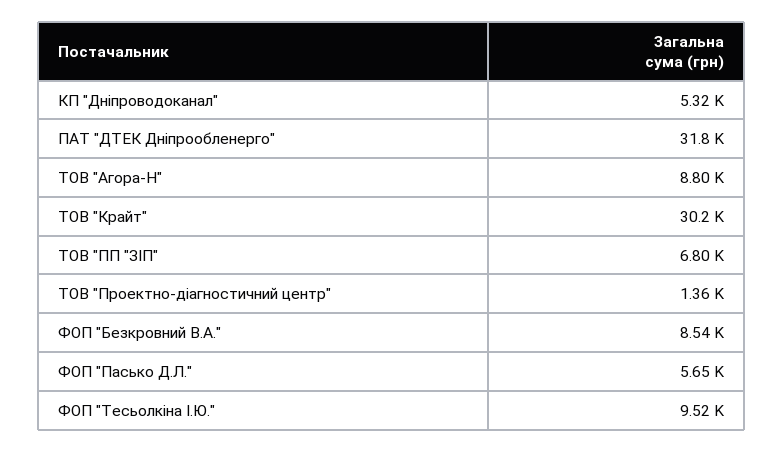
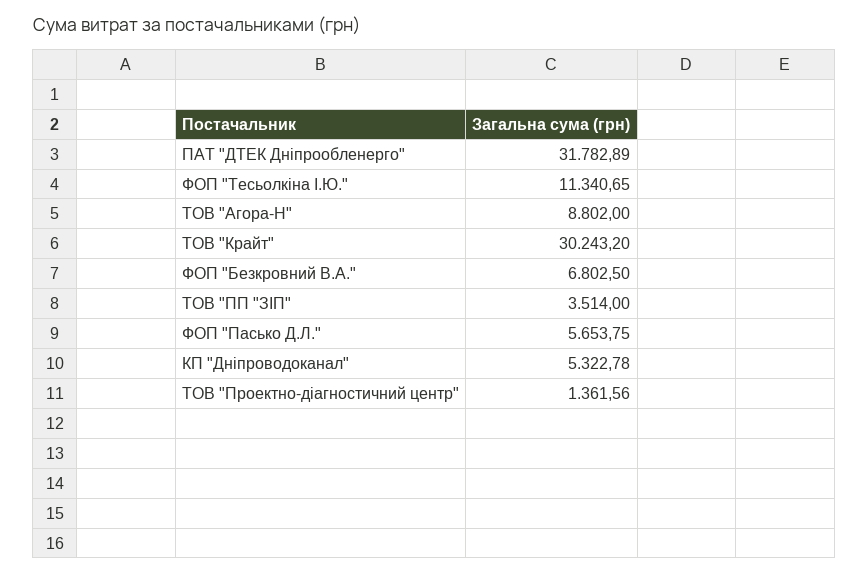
ТОВ "ПП "ЗІП": 6800 -> 3514
ФОП "Безкровний В.А.": 8540 -> 6802.5
ФОП "Тесьолкіна І.Ю.": 9520 -> 11340.65

